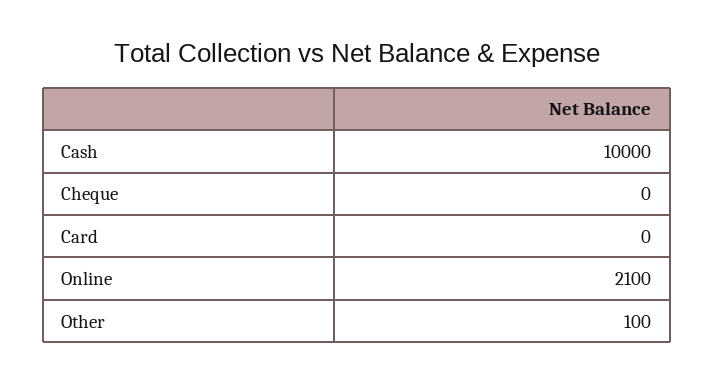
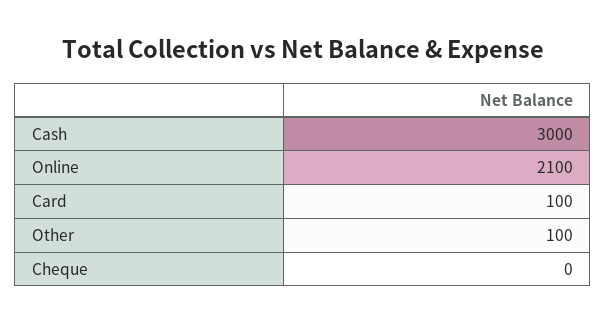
Cash: 10000 -> 3000
Card: 0 -> 100

